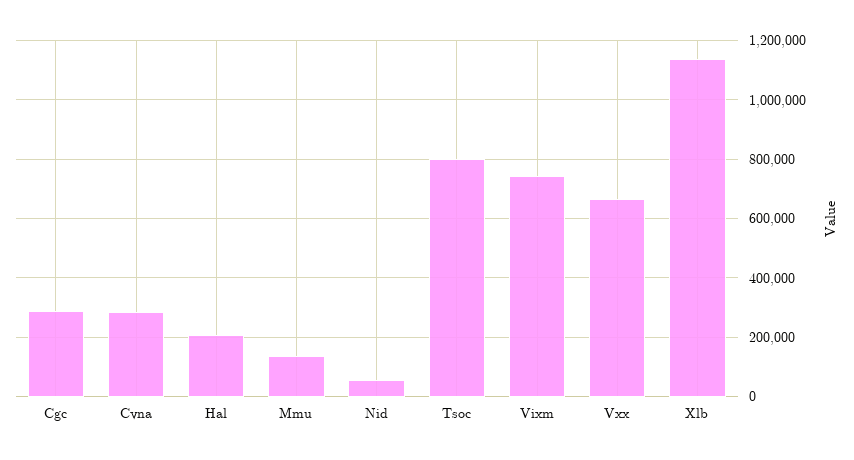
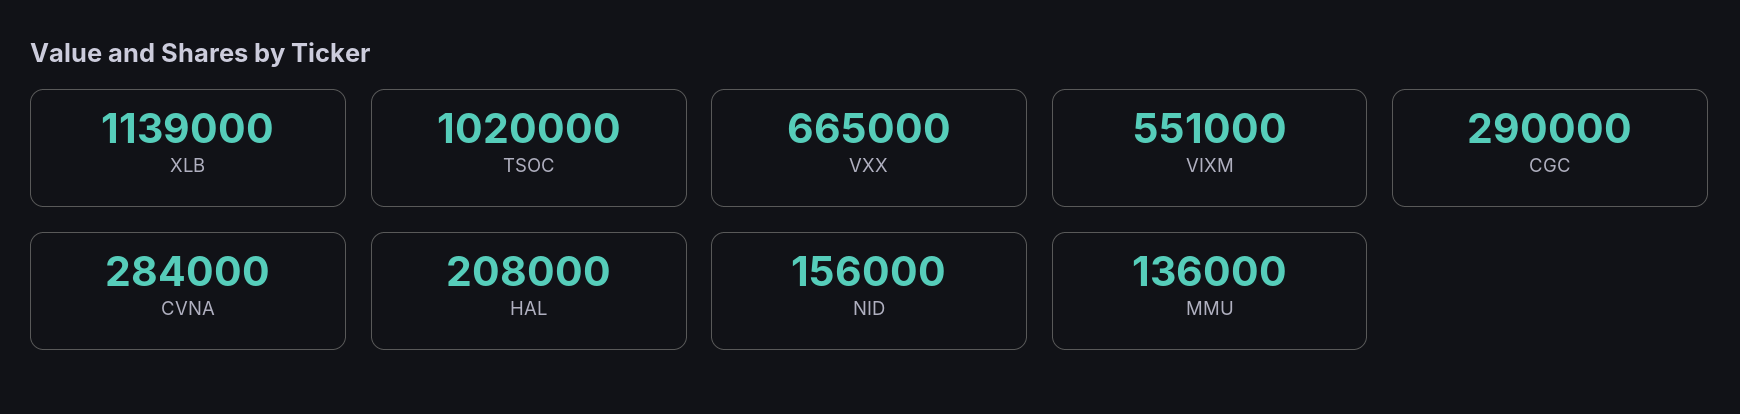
Nid: 50000 -> 156000
Tsoc: 800000 -> 1020000
Vixm: 750000 -> 551000

